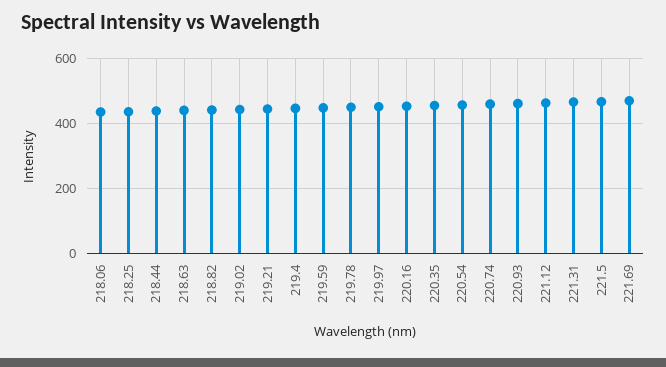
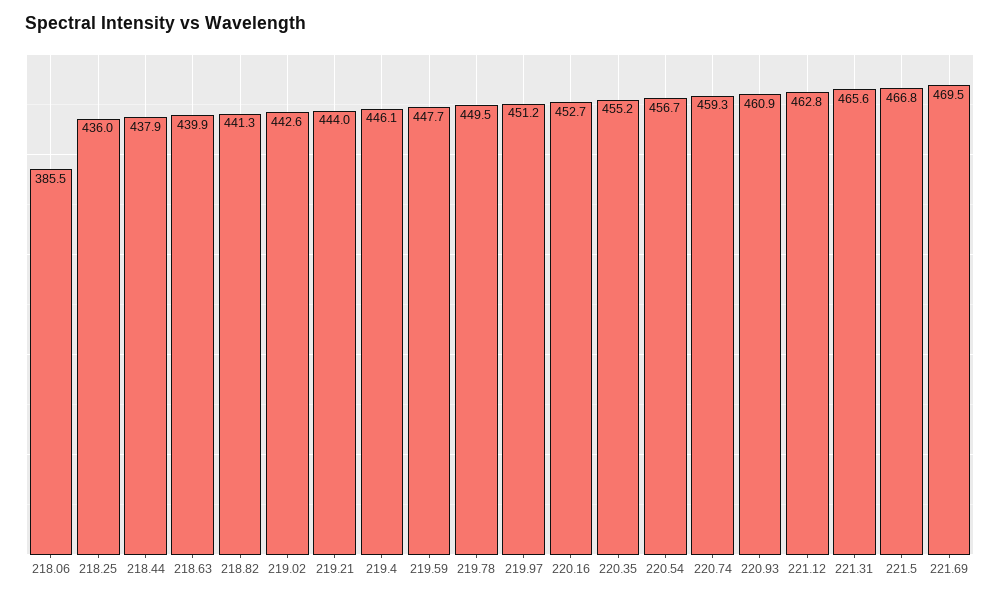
218.06: 440 -> 385.5

